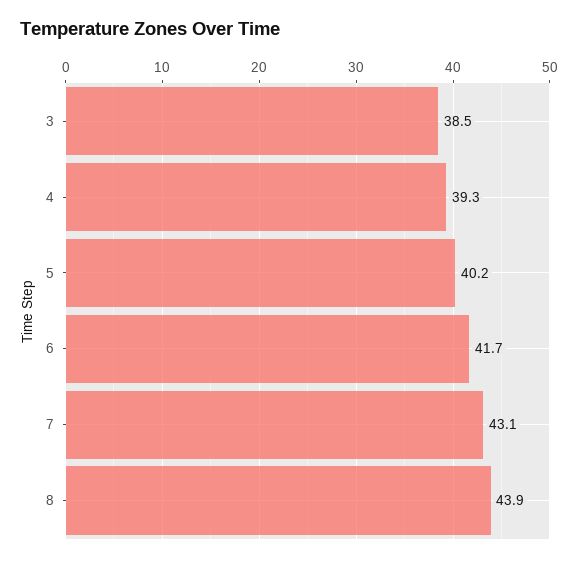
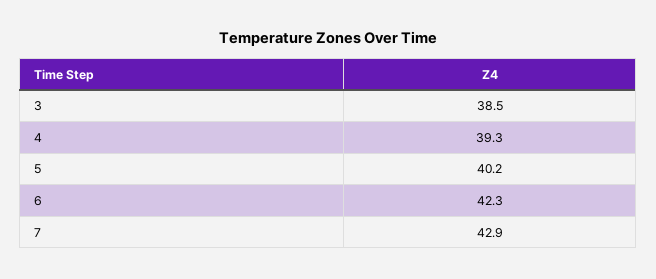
6: 41.7 -> 42.3
7: 43.1 -> 42.9
8: 43.9 -> none

